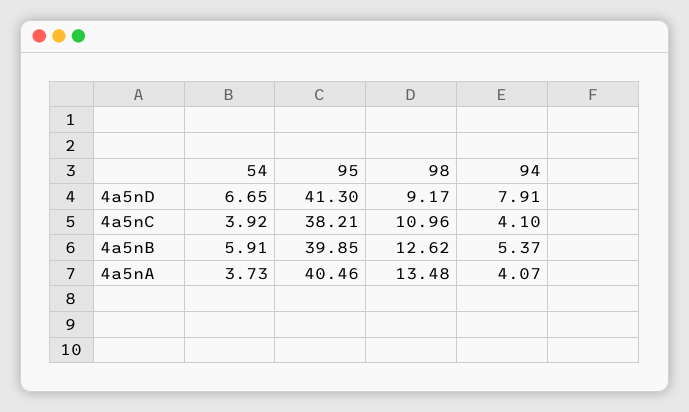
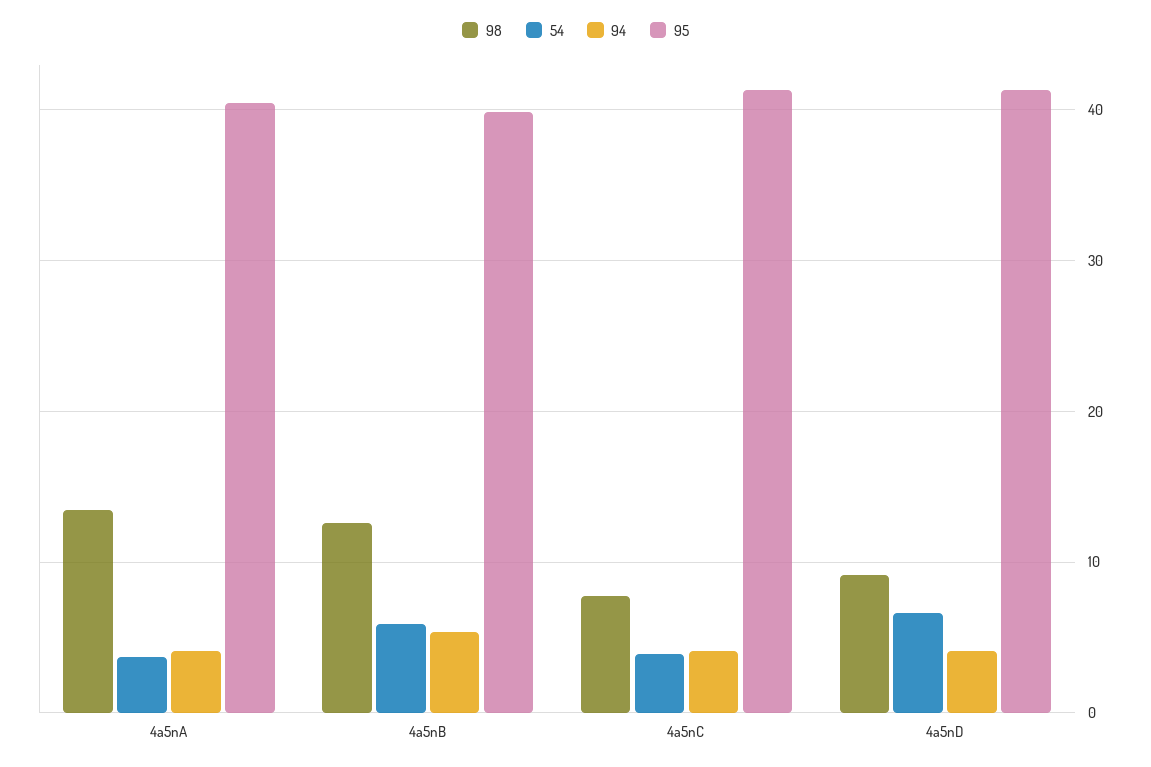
94, 4a5nD: 7.91 -> 4
95, 4a5nC: 38.21 -> 41
98, 4a5nC: 10.96 -> 8

